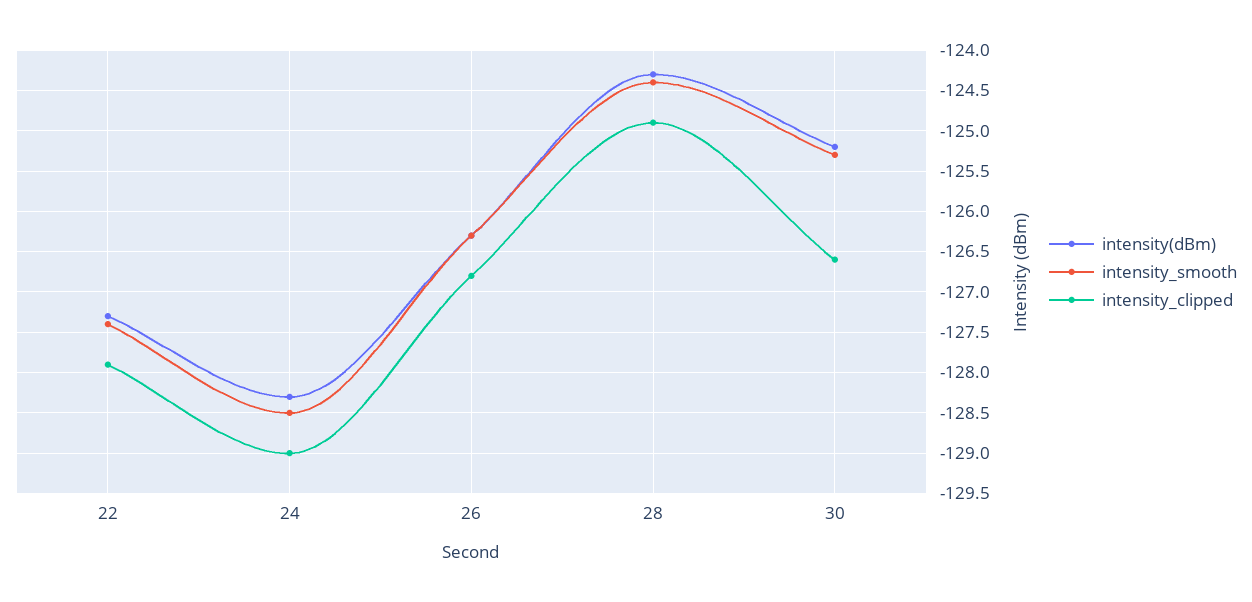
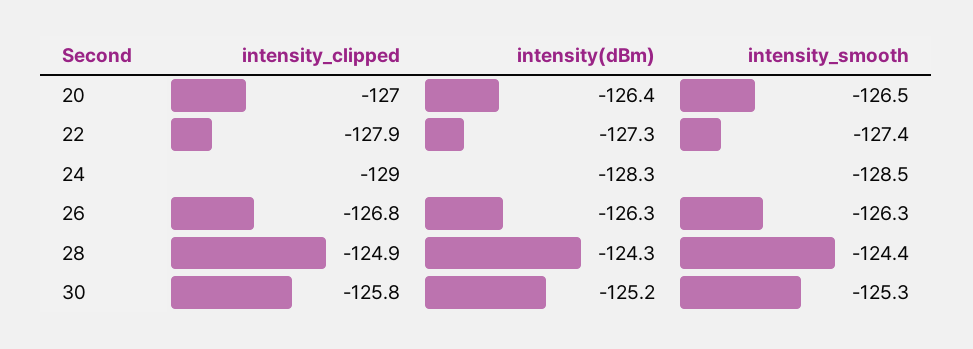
intensity_clipped, 30: -126.6 -> -125.8
intensity_clipped, 20: none -> -127
intensity(dBm), 20: none -> -126.4
intensity_smooth, 20: none -> -126.5

